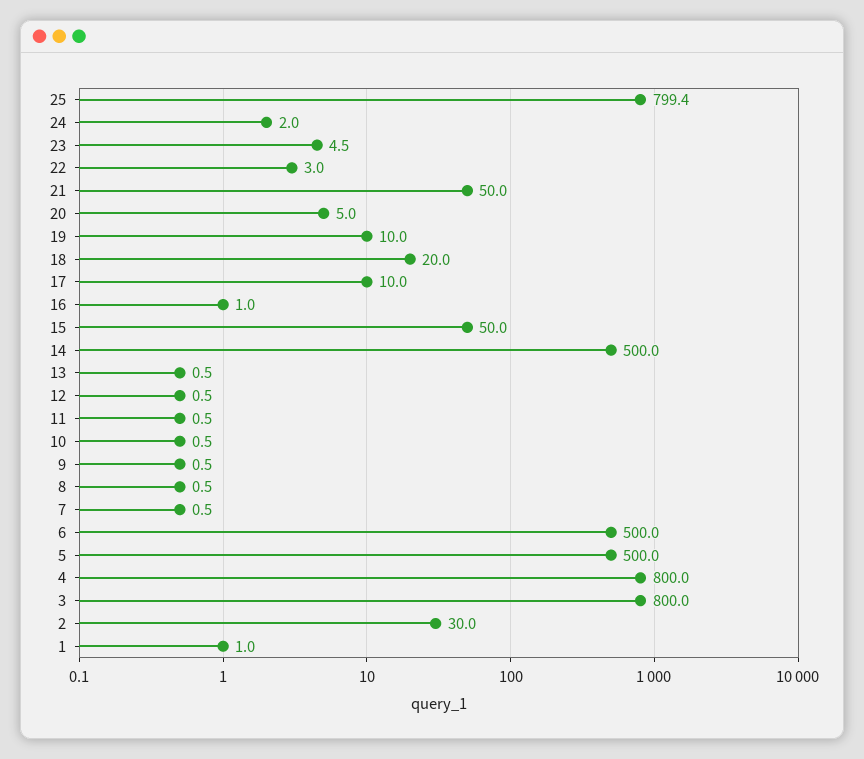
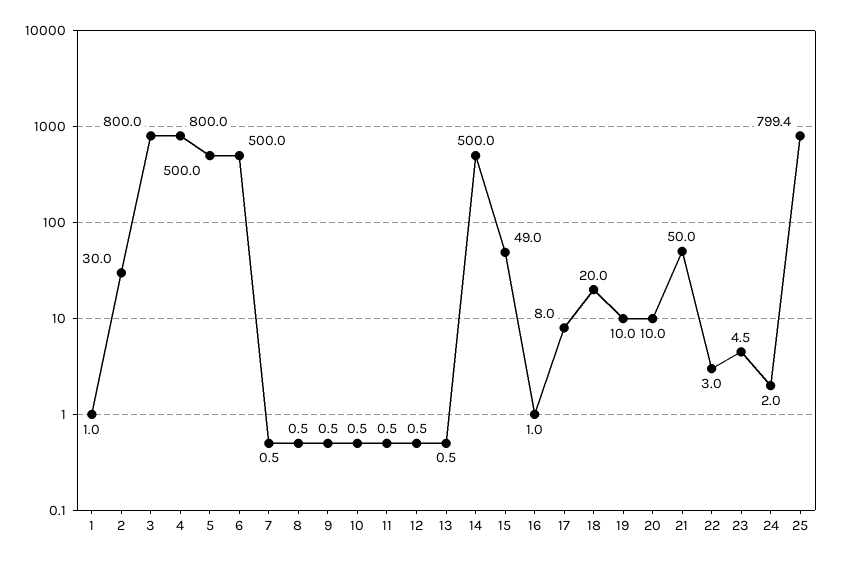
20: 5 -> 10
17: 10 -> 8
15: 50 -> 49

